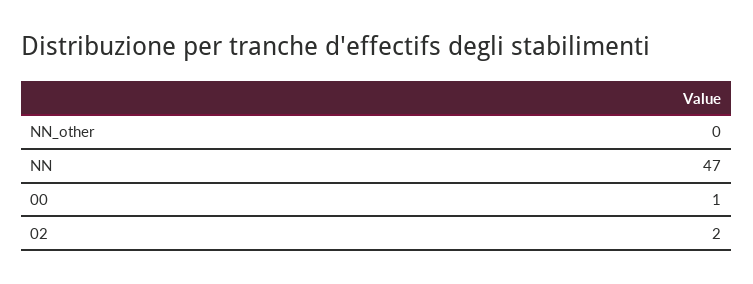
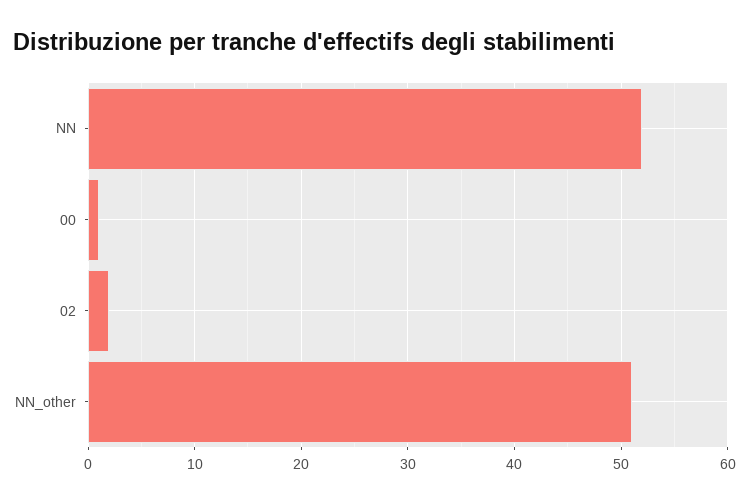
NN_other: 0 -> 51
NN: 47 -> 52

